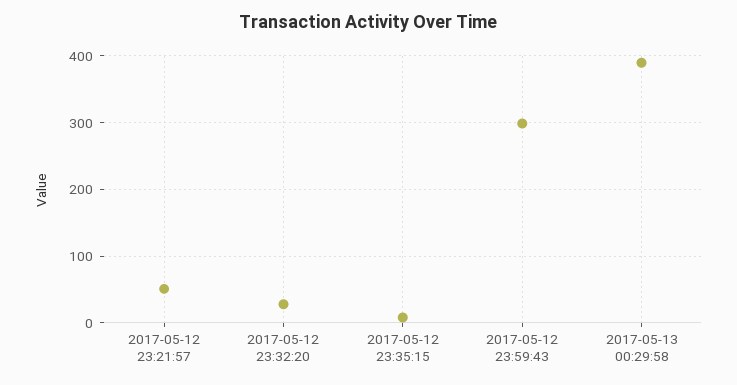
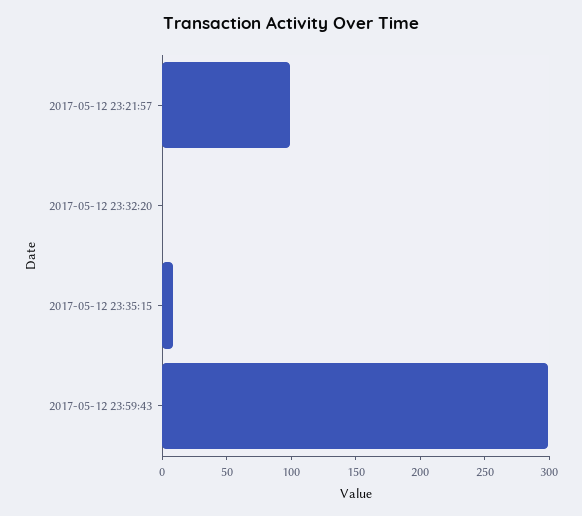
2017-05-12 23:21:57: 50 -> 100
2017-05-12 23:32:20: 30 -> 0
2017-05-13 00:29:58: 390 -> none

